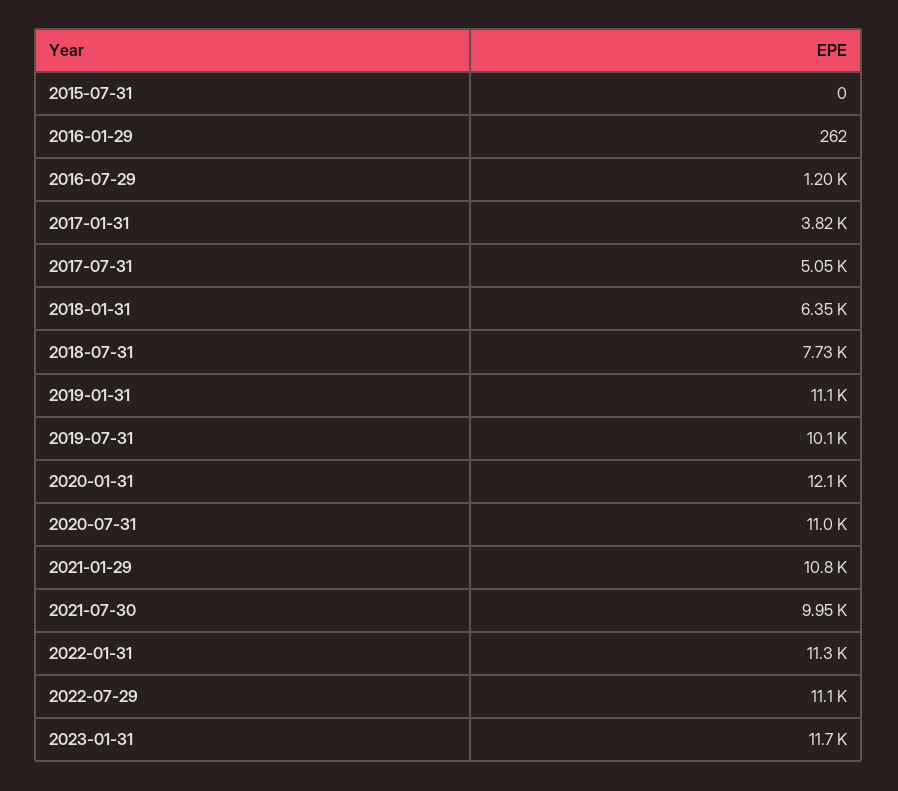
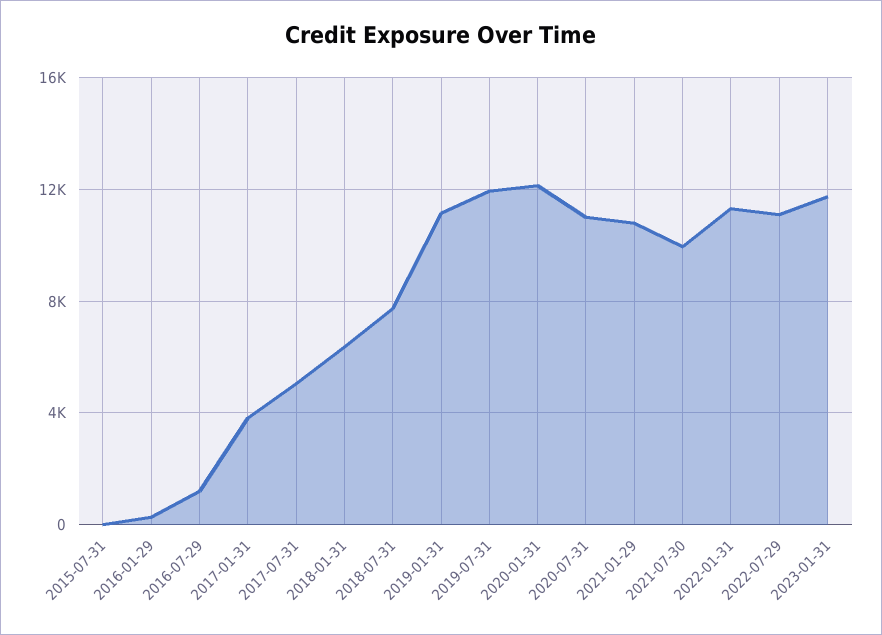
2019-07-31: 10100 -> 12000

